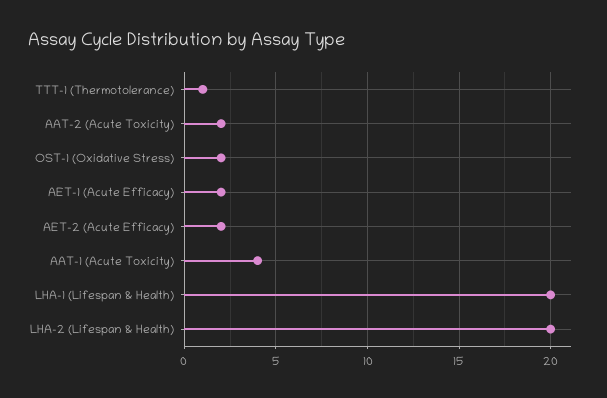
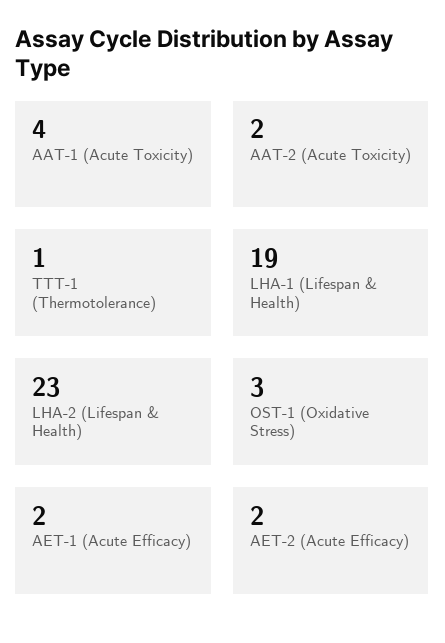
OST-1 (Oxidative Stress): 2 -> 3
LHA-1 (Lifespan & Health): 20 -> 19
LHA-2 (Lifespan & Health): 20 -> 23

